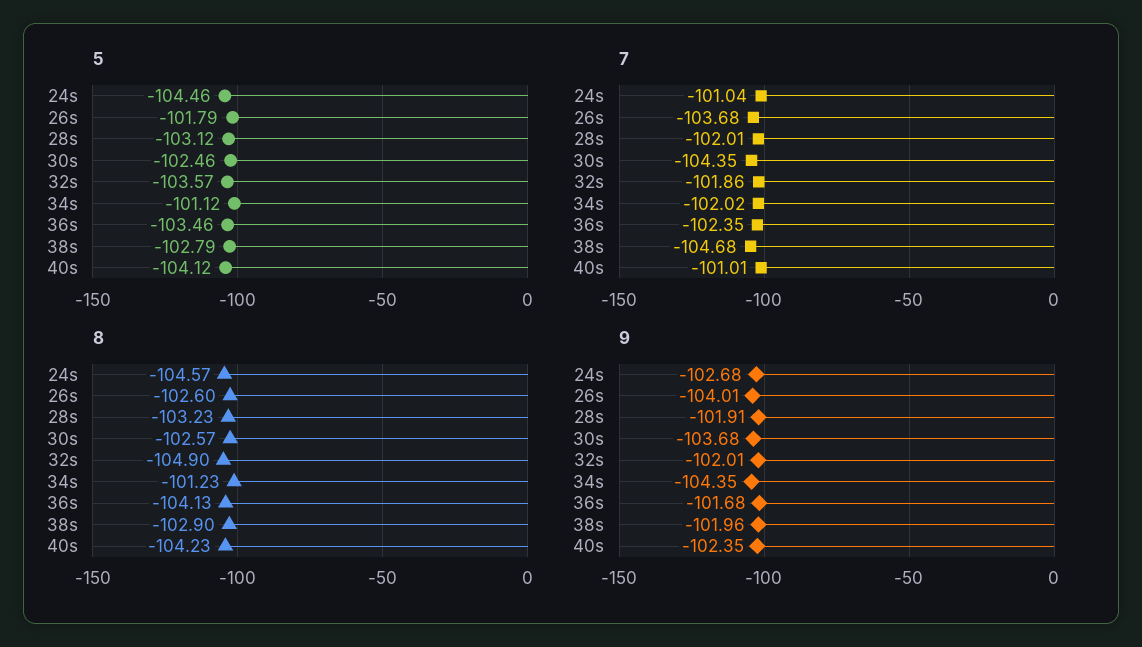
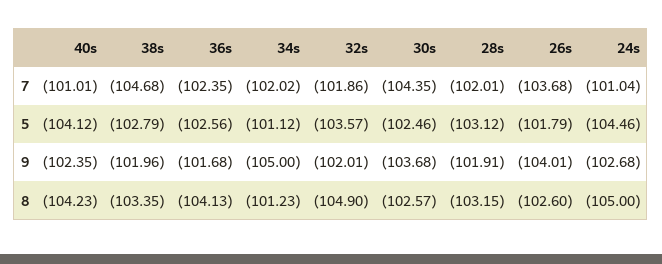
5, 36s: -103.46 -> -102.56
8, 24s: -104.57 -> -105
8, 28s: -103.23 -> -103.15
8, 38s: -102.9 -> -103.35
9, 34s: -104.35 -> -105

